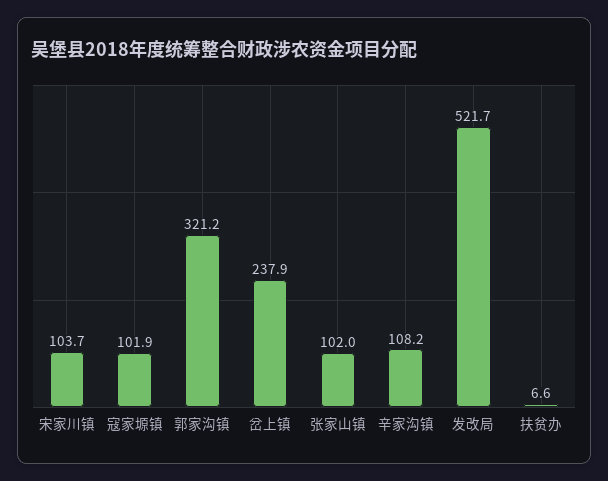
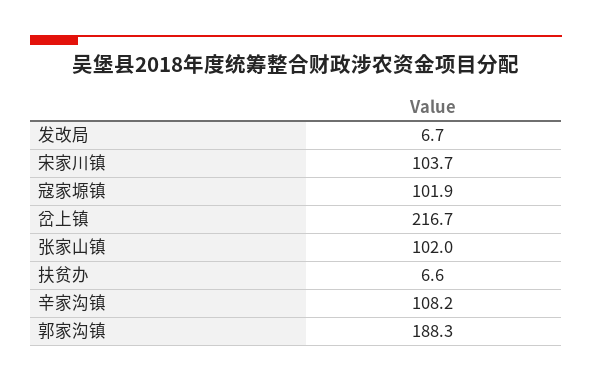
郭家沟镇: 321.2 -> 188.3
岔上镇: 237.9 -> 216.7
发改局: 521.7 -> 6.7

